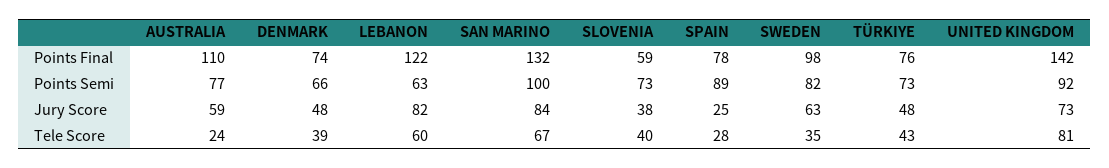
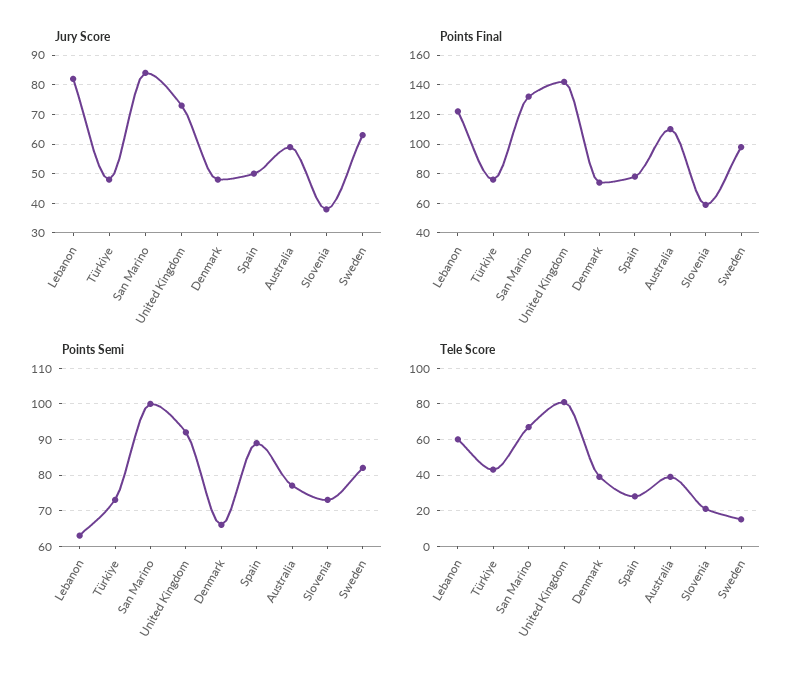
Jury Score, SPAIN: 25 -> 50
Tele Score, AUSTRALIA: 24 -> 40
Tele Score, SLOVENIA: 40 -> 20
Tele Score, SWEDEN: 35 -> 15

